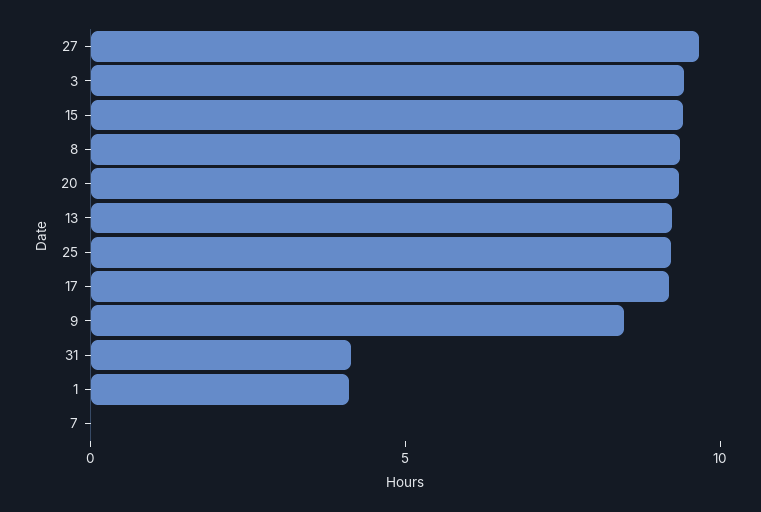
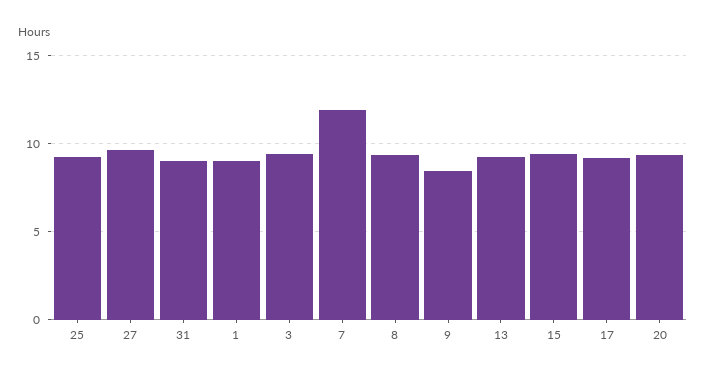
31: 4 -> 9
1: 4 -> 9
7: 0 -> 12

